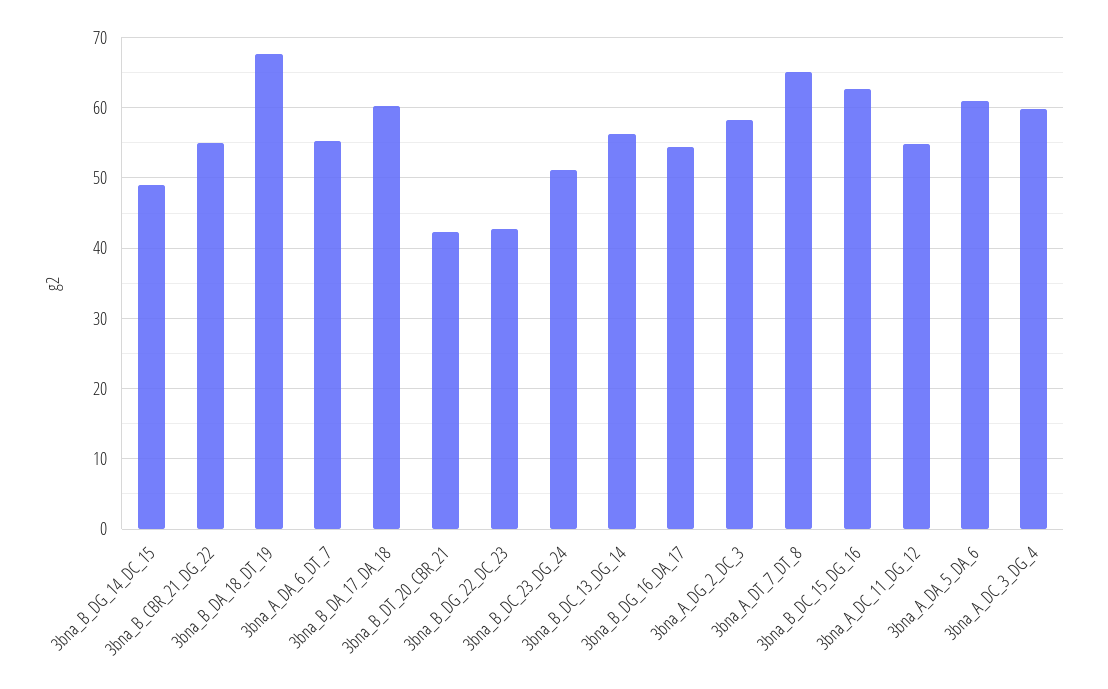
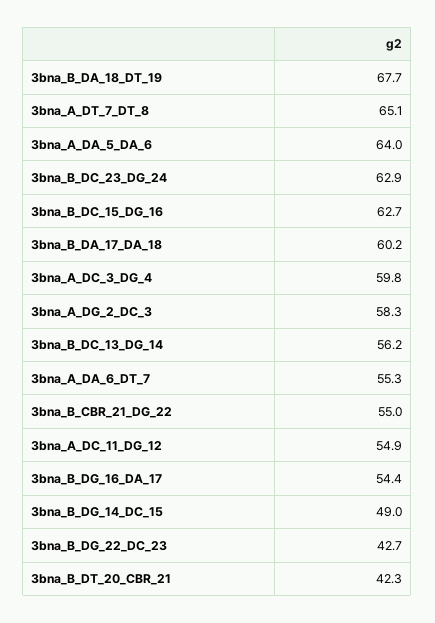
3bna_B_DC_23_DG_24: 51 -> 62.9
3bna_A_DA_5_DA_6: 61 -> 64

